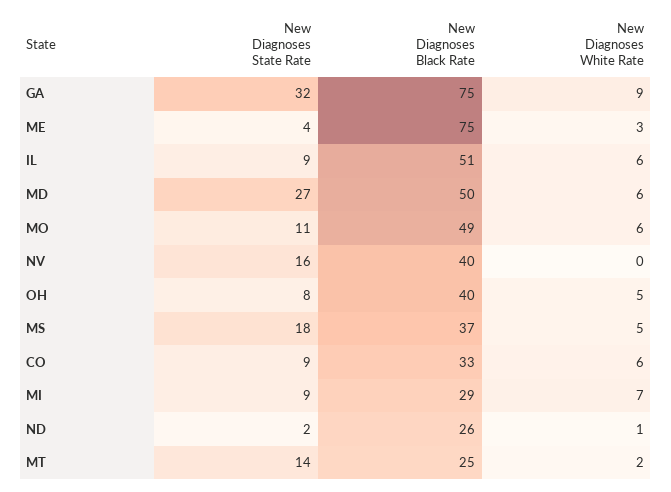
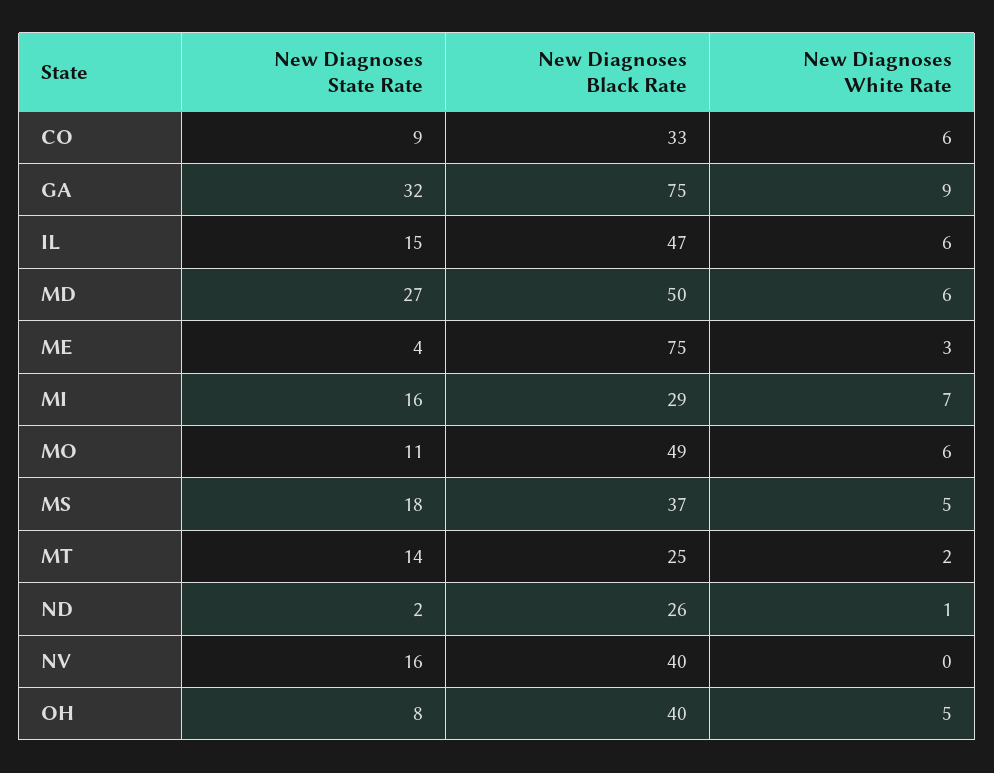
New Diagnoses State Rate, IL: 9 -> 15
New Diagnoses Black Rate, IL: 51 -> 47
New Diagnoses State Rate, MI: 9 -> 16

